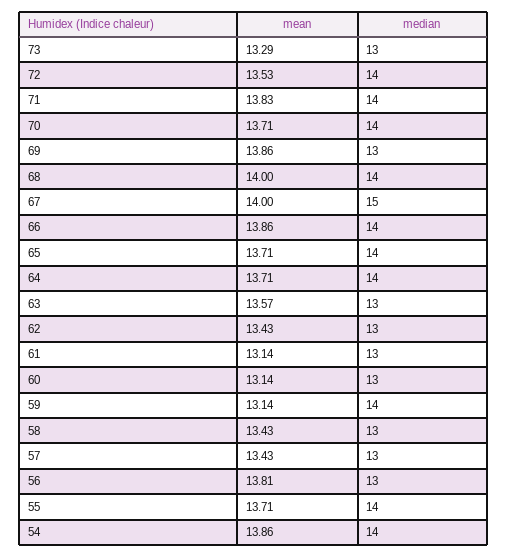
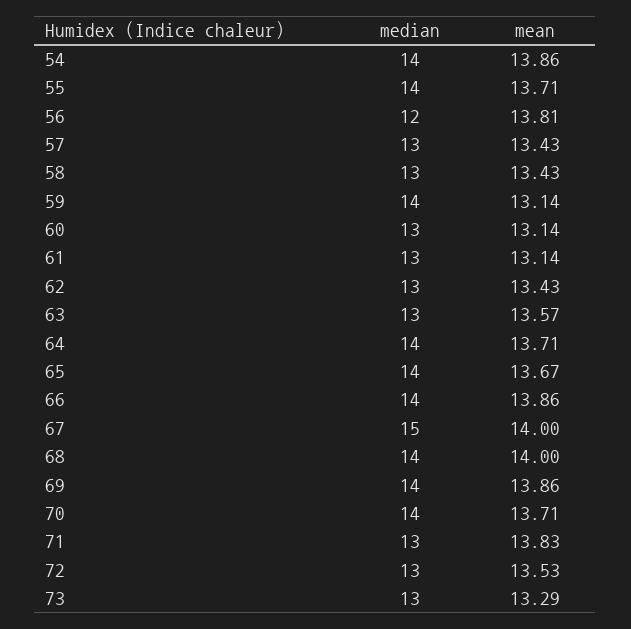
median, 72: 14 -> 13
median, 71: 14 -> 13
median, 69: 13 -> 14
mean, 65: 13.71 -> 13.67
median, 56: 13 -> 12

